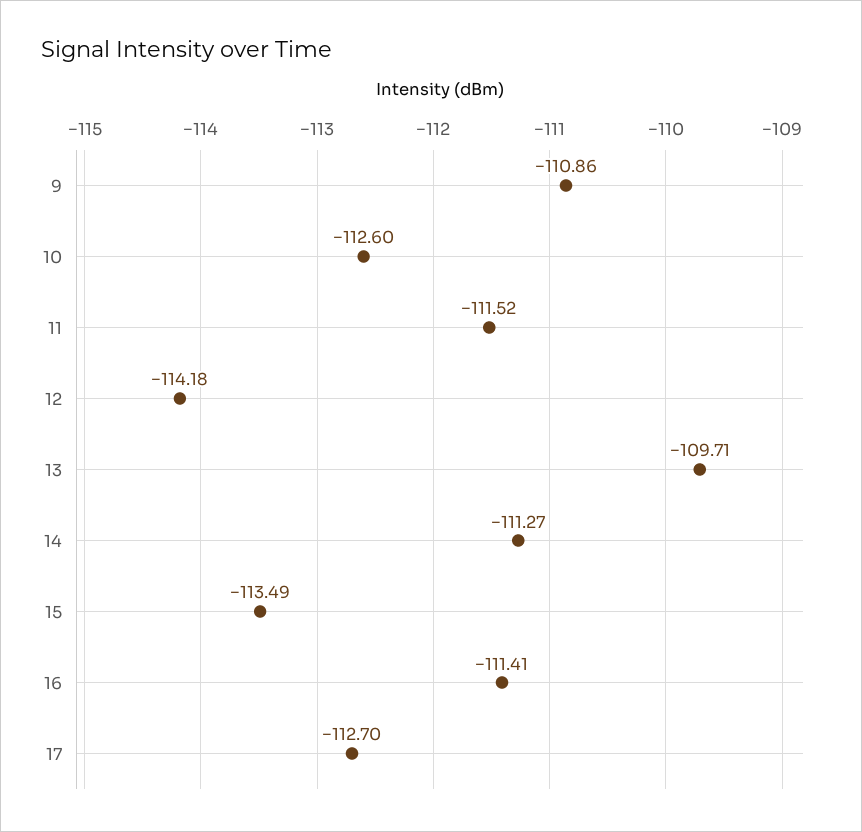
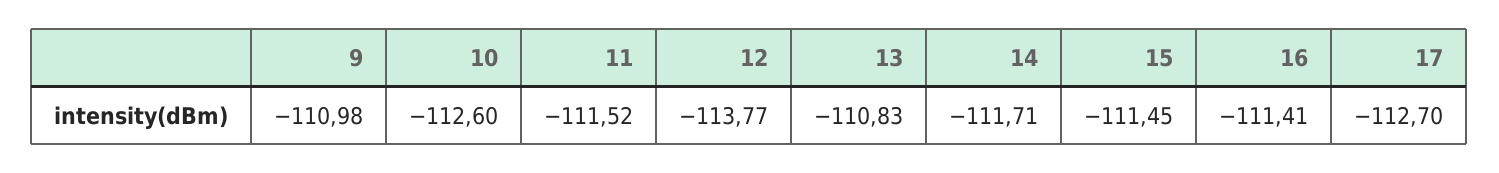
9: -110.86 -> -110.98
12: -114.18 -> -113.77
13: -109.71 -> -110.83
14: -111.27 -> -111.71
15: -113.49 -> -111.45

